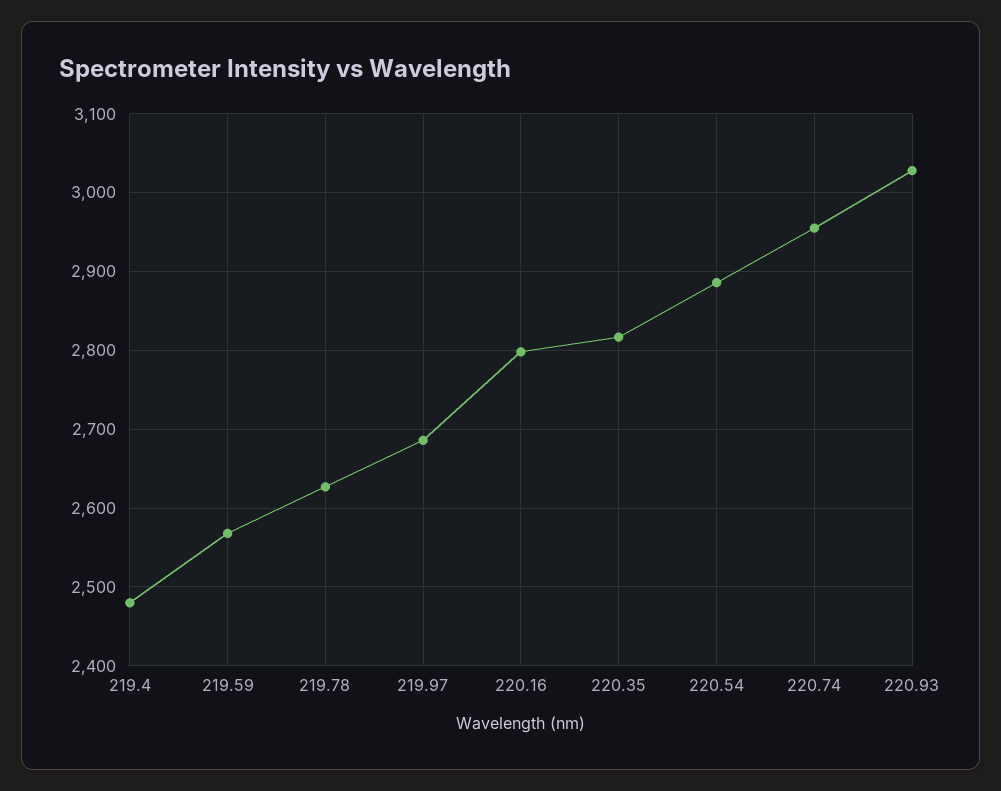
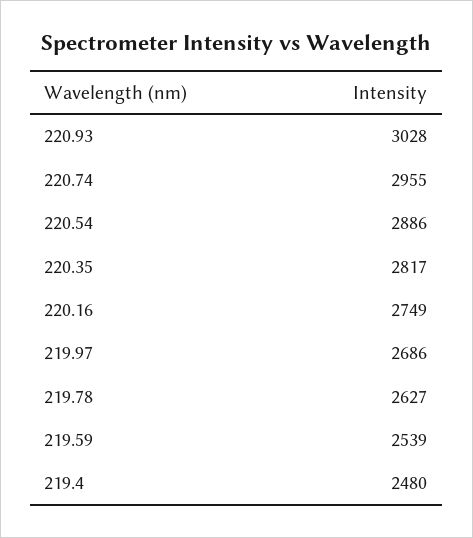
219.59: 2570 -> 2539
220.16: 2800 -> 2749

